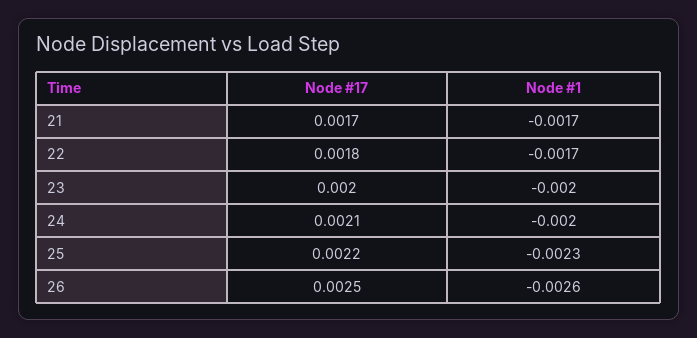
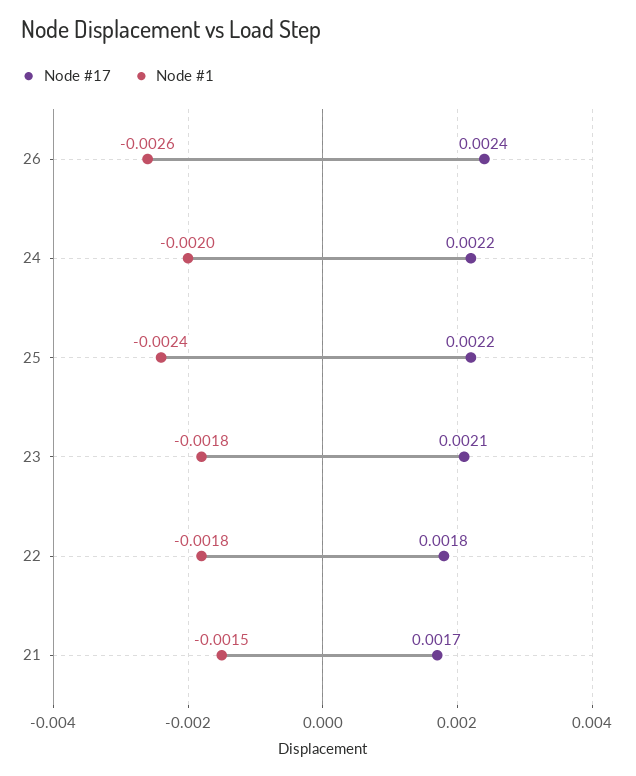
Node #1, 21: -0.0017 -> -0.0015
Node #1, 22: -0.0017 -> -0.0018
Node #17, 23: 0.002 -> 0.0021
Node #1, 23: -0.002 -> -0.0018
Node #17, 24: 0.0021 -> 0.0022
Node #1, 25: -0.0023 -> -0.0024
Node #17, 26: 0.0025 -> 0.0024

